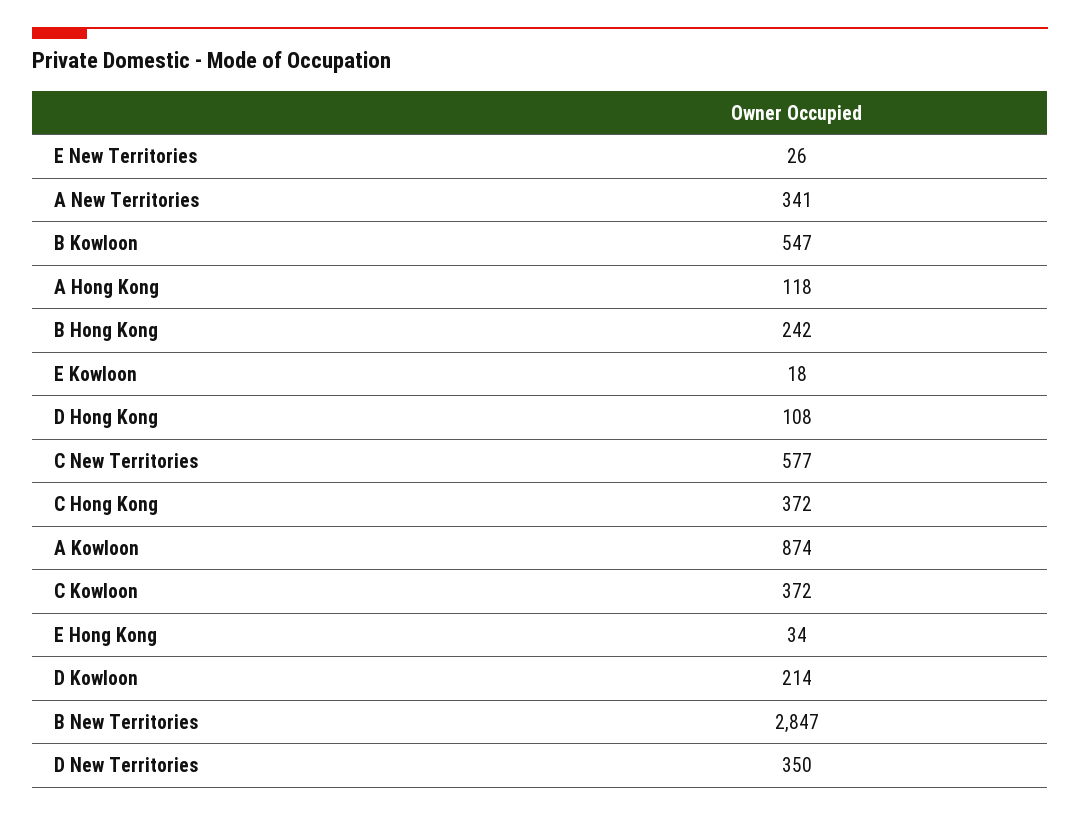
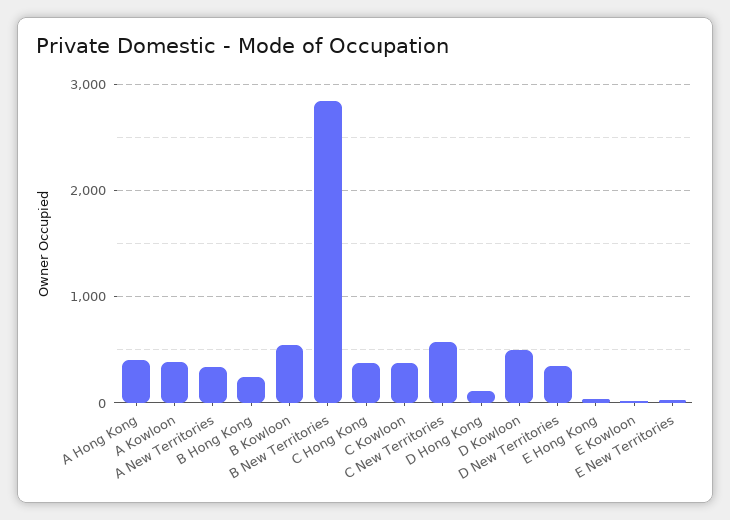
A Hong Kong: 118 -> 400
A Kowloon: 874 -> 400
D Kowloon: 214 -> 500

